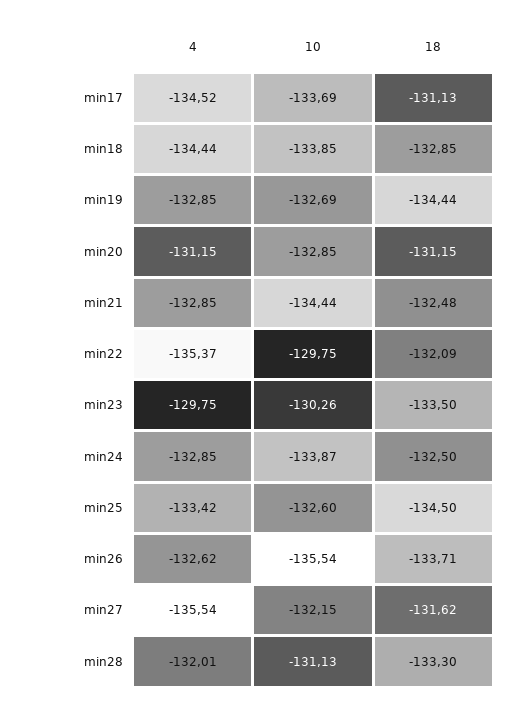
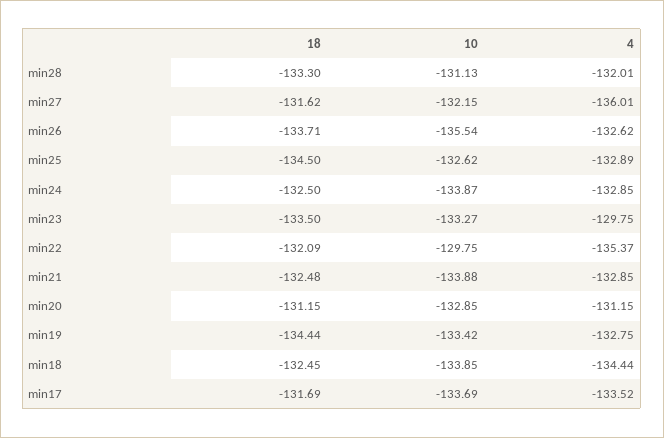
4, min17: -134.52 -> -133.52
18, min17: -131.13 -> -131.69
18, min18: -132.85 -> -132.45
4, min19: -132.85 -> -132.75
10, min19: -132.69 -> -133.42
10, min21: -134.44 -> -133.88
10, min23: -130.26 -> -133.27
4, min25: -133.42 -> -132.89
10, min25: -132.6 -> -132.62
4, min27: -135.54 -> -136.01

